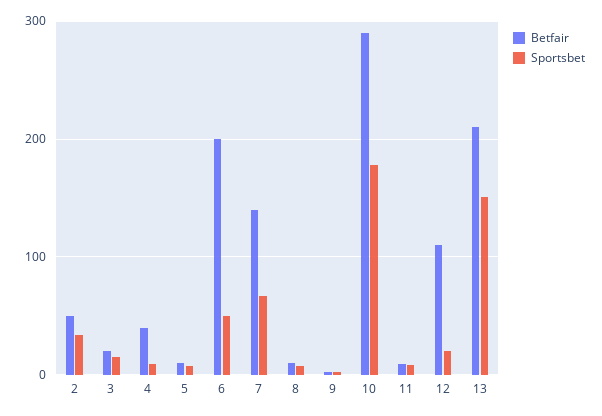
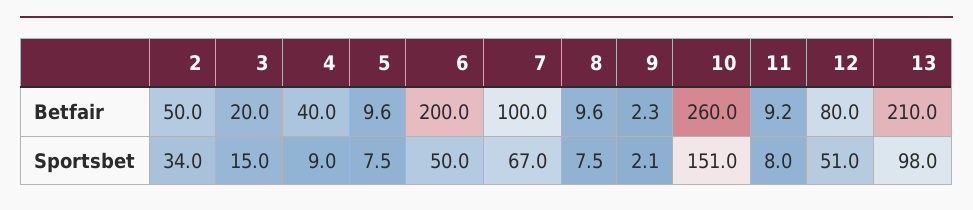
Betfair, 7: 140 -> 100
Betfair, 10: 290 -> 260
Sportsbet, 10: 180 -> 151
Betfair, 12: 110 -> 80
Sportsbet, 12: 20 -> 51
Sportsbet, 13: 150 -> 98

